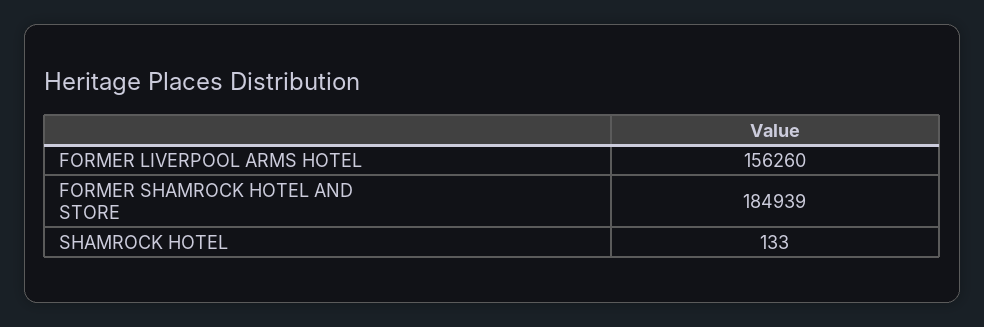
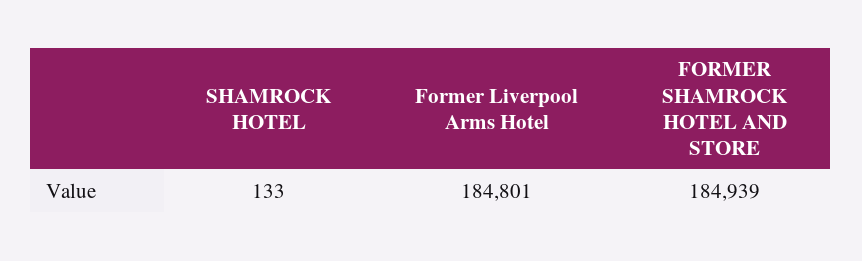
FORMER LIVERPOOL ARMS HOTEL: 156260 -> 184801

